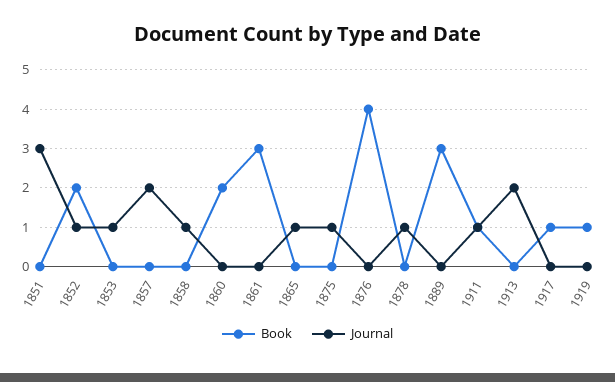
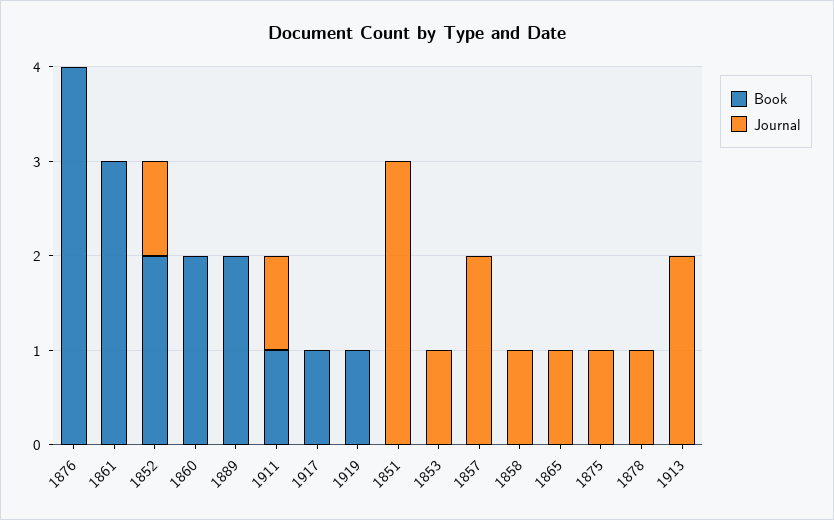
Book, 1889: 3 -> 2

